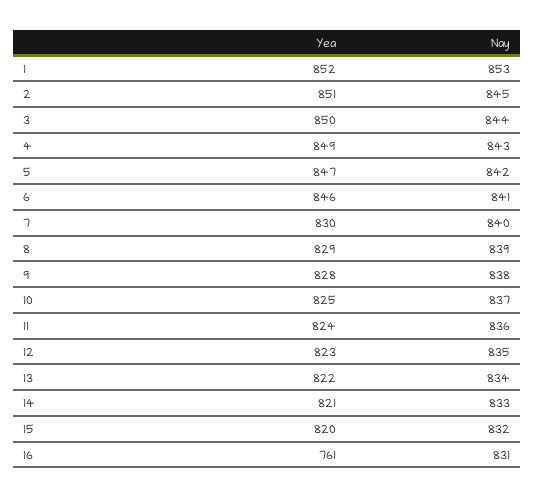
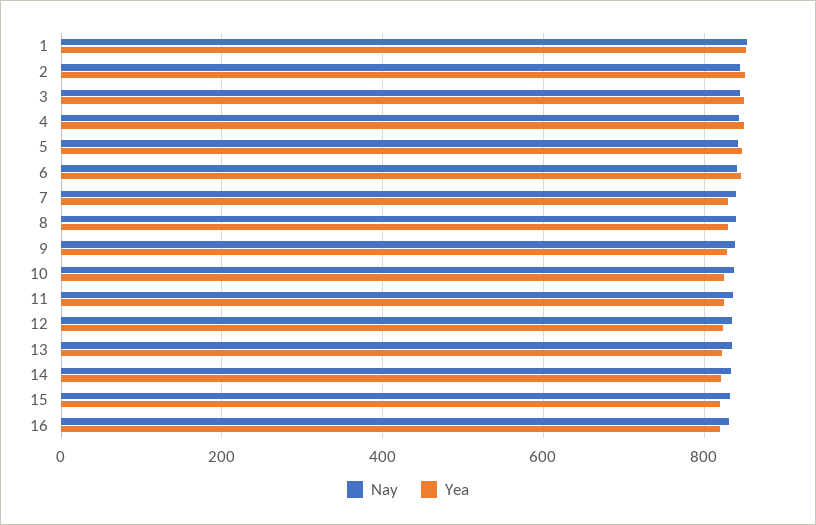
Yea, 16: 761 -> 820

